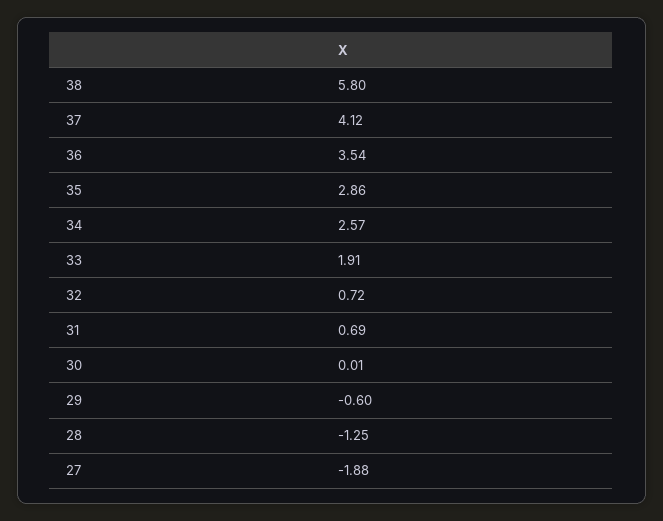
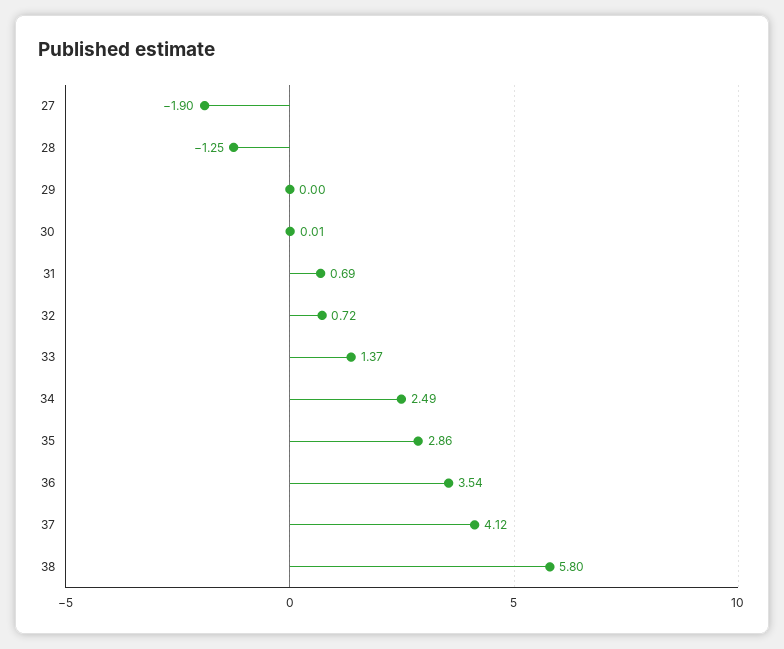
34: 2.57 -> 2.49
33: 1.91 -> 1.37
29: -0.6 -> 0
27: -1.88 -> -1.9

